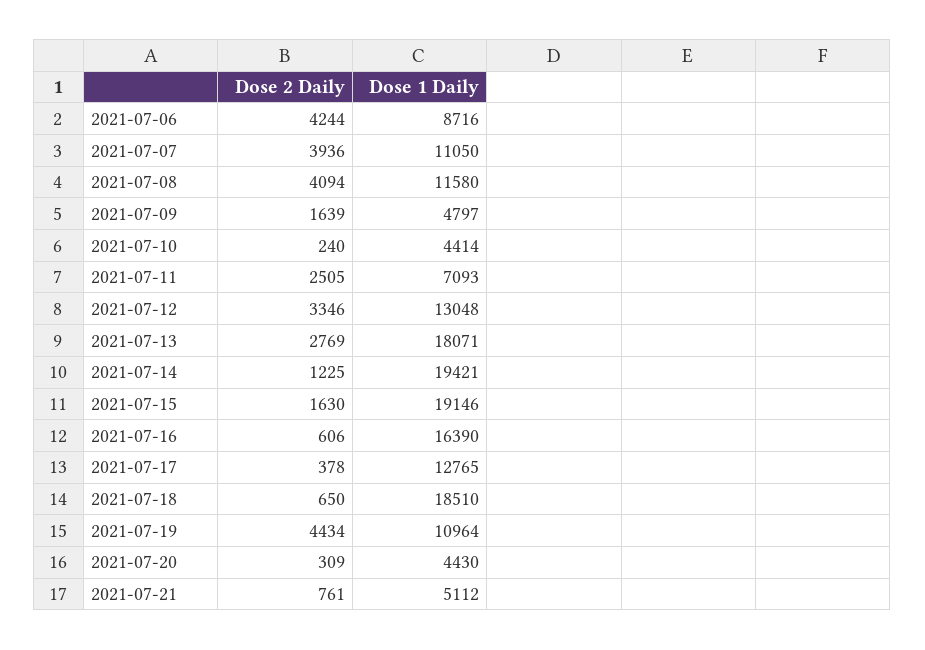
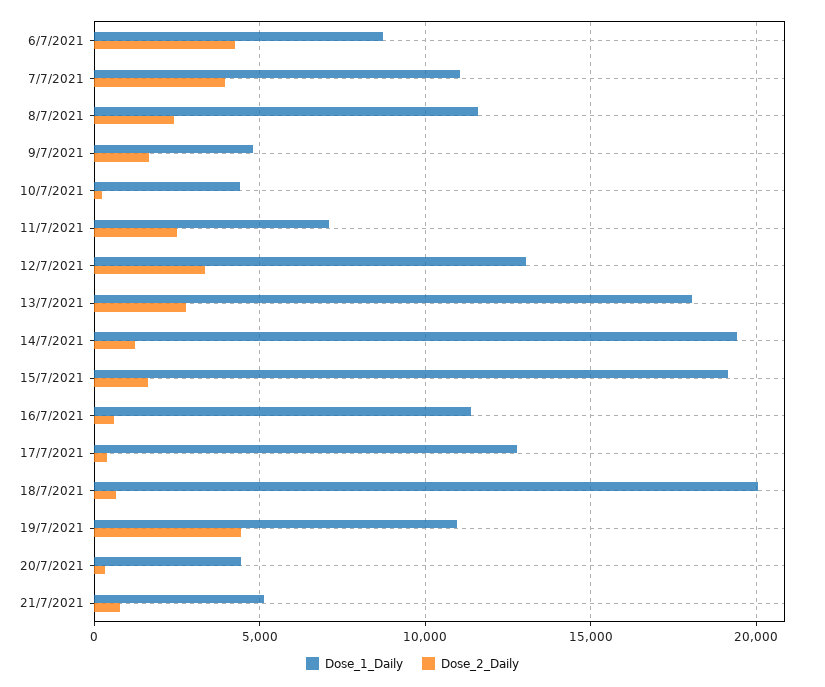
Dose 2 Daily, 2021-07-08: 4094 -> 2500
Dose 1 Daily, 2021-07-16: 16390 -> 11500
Dose 1 Daily, 2021-07-18: 18510 -> 20000

